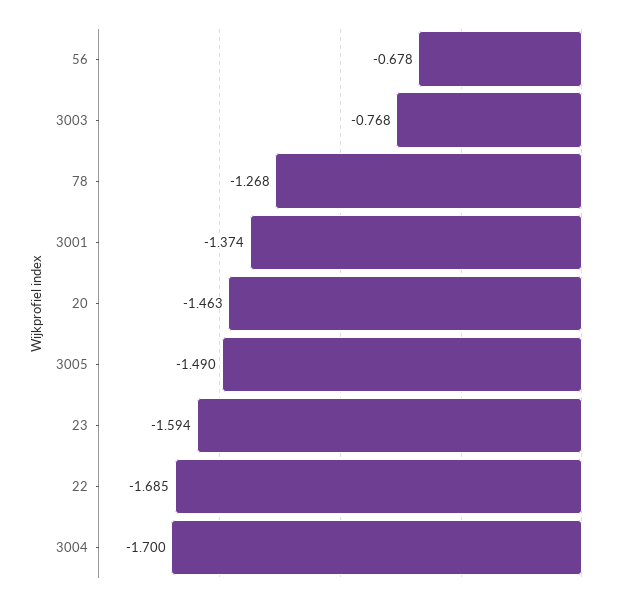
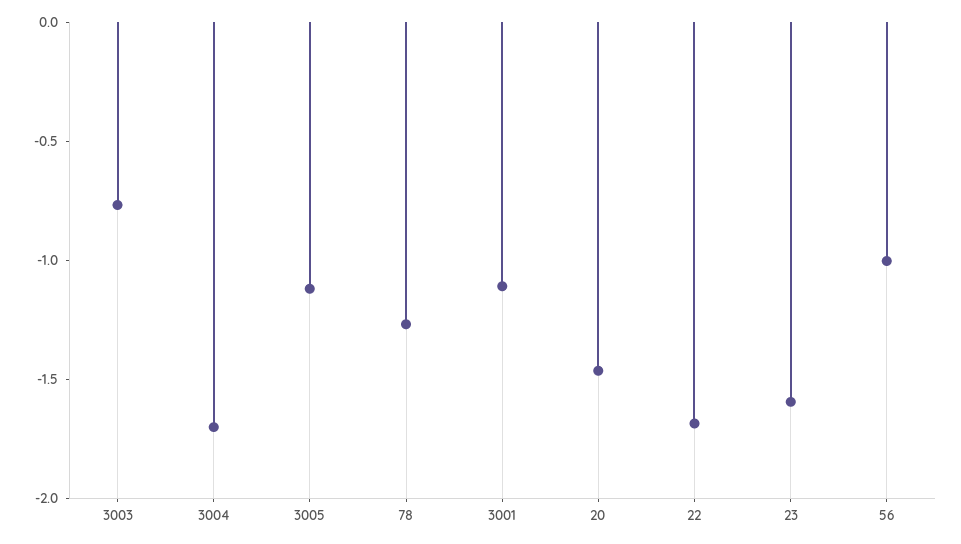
56: -0.678 -> -1
3001: -1.374 -> -1.1
3005: -1.49 -> -1.1

